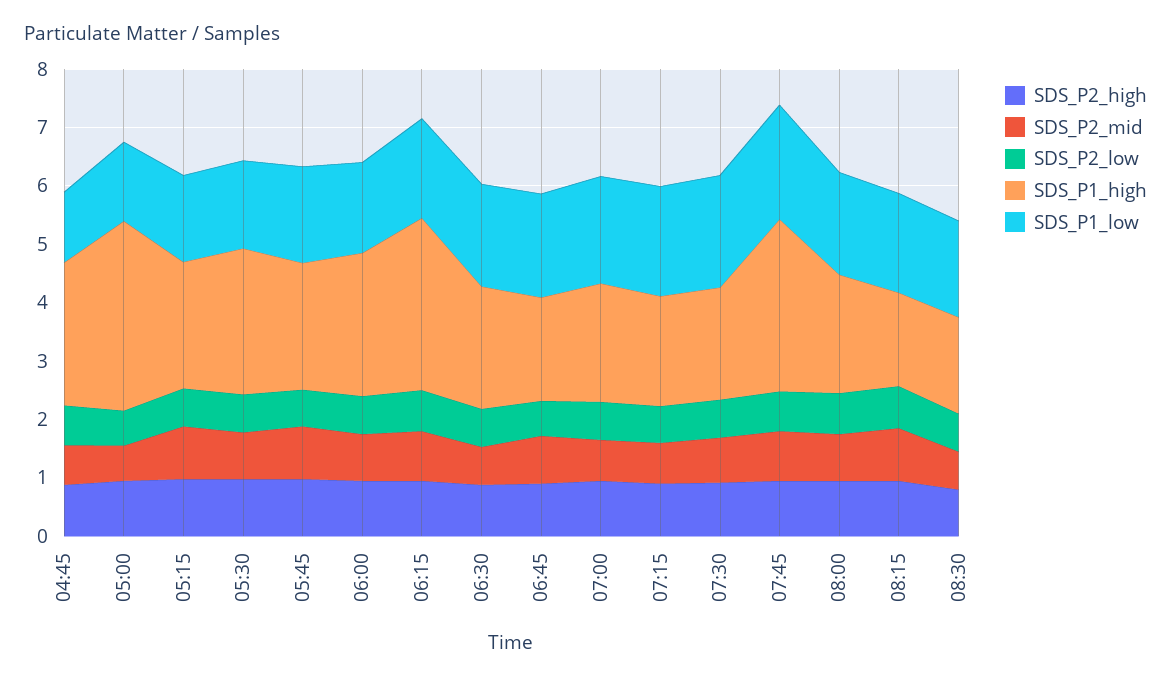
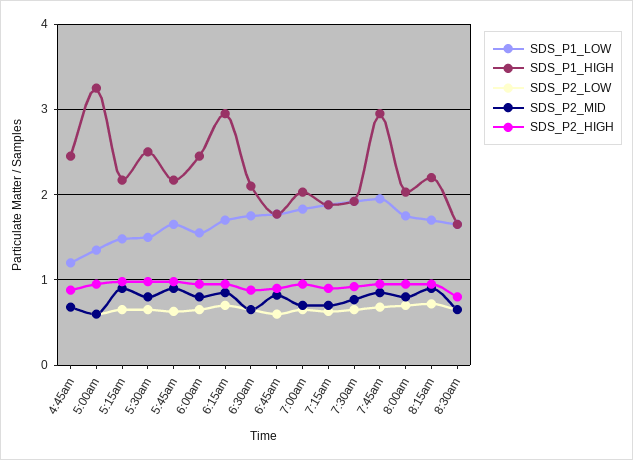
SDS_P1_high, 08:15: 1.6 -> 2.2

